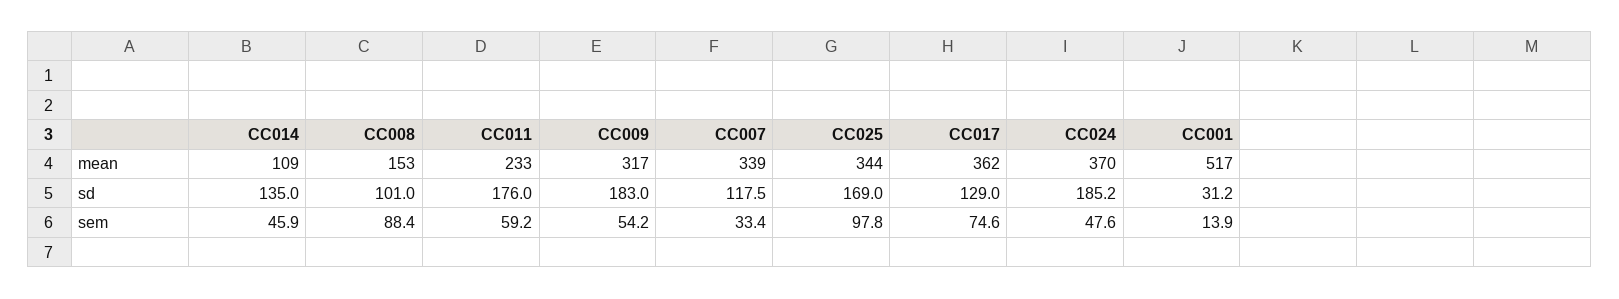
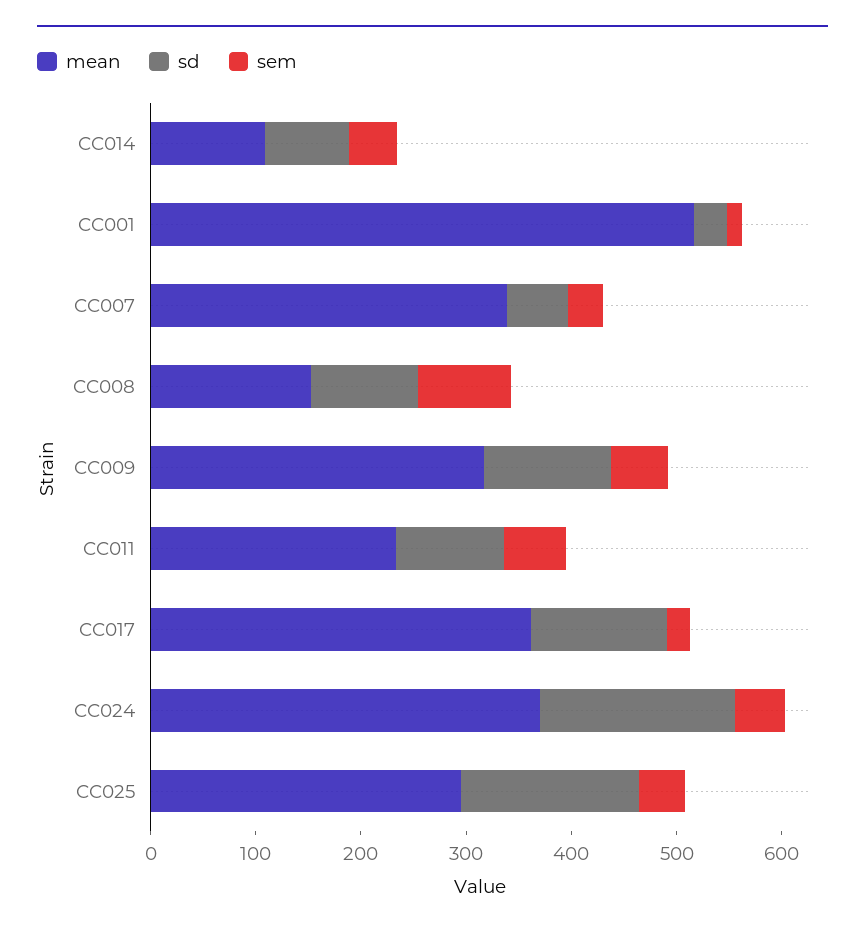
mean, CC025: 344 -> 300
sd, CC014: 135 -> 80
sd, CC011: 176 -> 100
sd, CC009: 183 -> 120
sd, CC007: 117.5 -> 60
sem, CC025: 97.8 -> 40
sem, CC017: 74.6 -> 20

